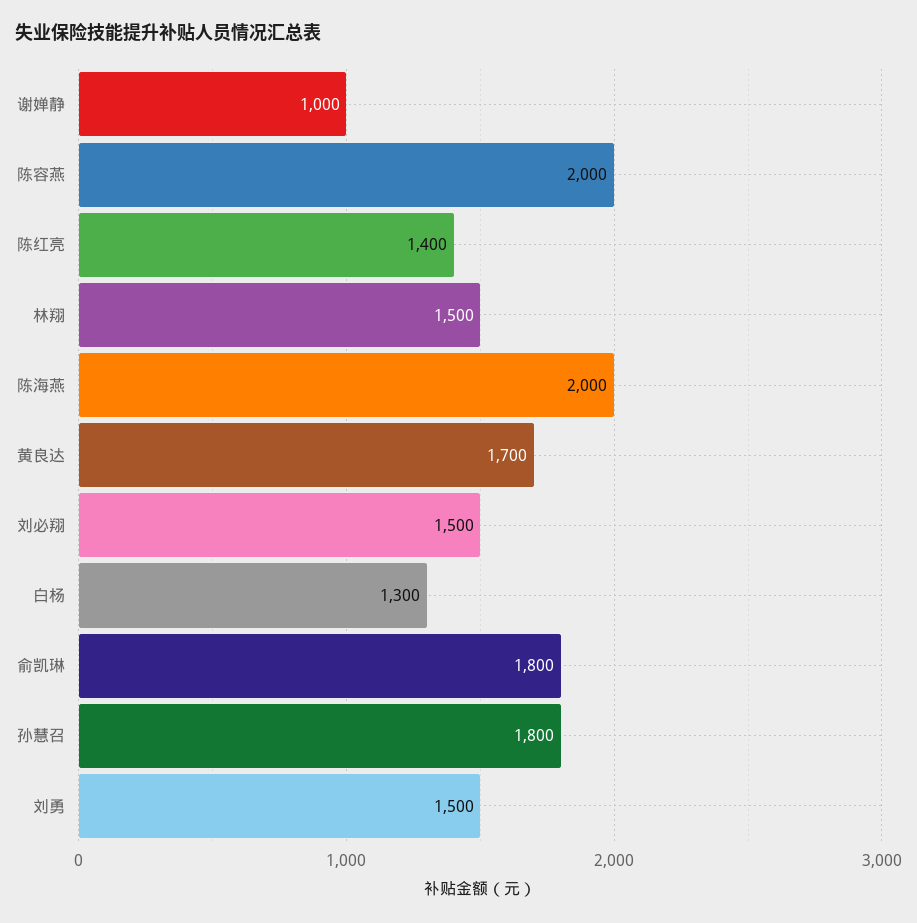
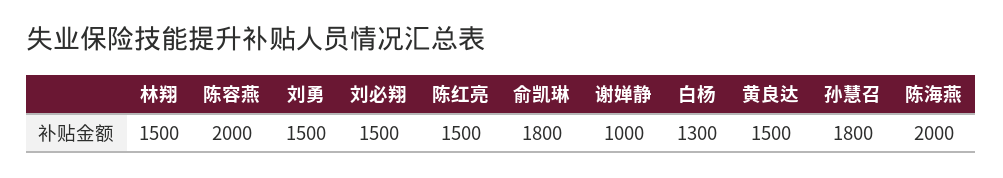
陈红亮: 1400 -> 1500
黄良达: 1700 -> 1500

